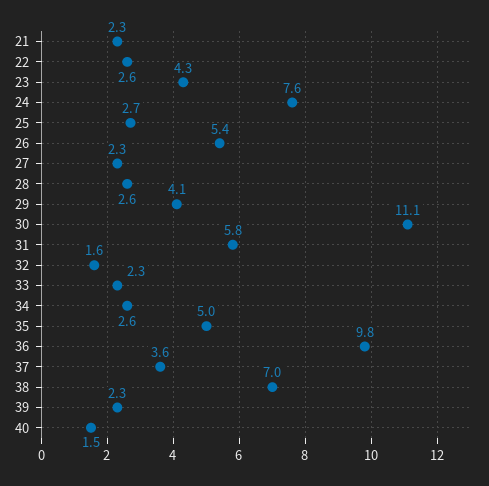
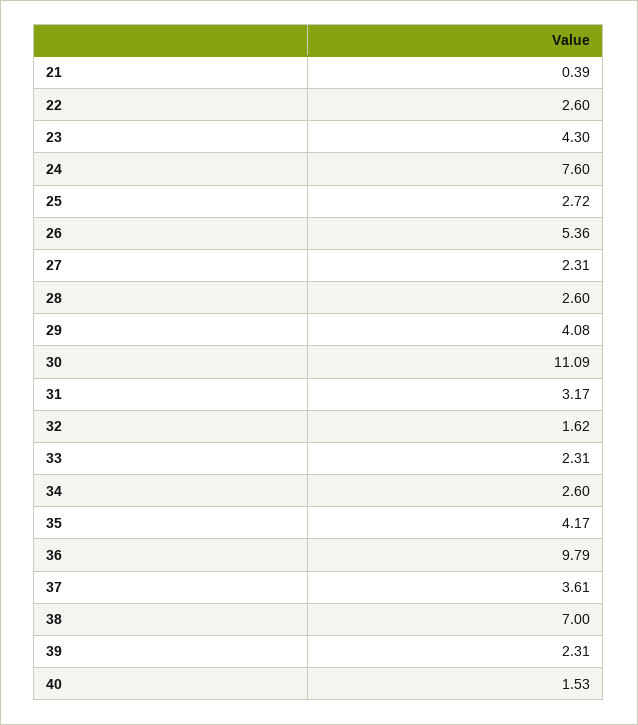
21: 2.3 -> 0.39
31: 5.8 -> 3.17
35: 5 -> 4.17

